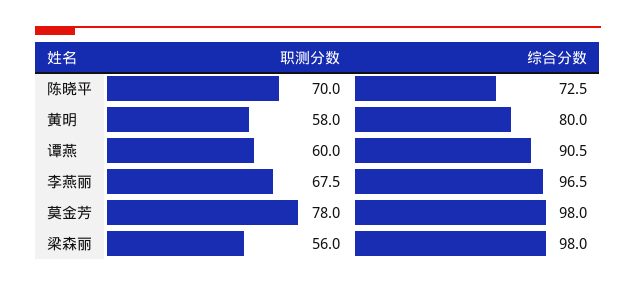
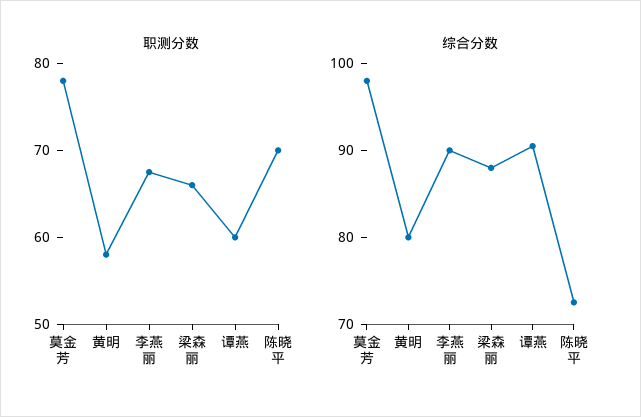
综合分数, 李燕丽: 96.5 -> 90
职测分数, 梁森丽: 56 -> 66
综合分数, 梁森丽: 98 -> 88

